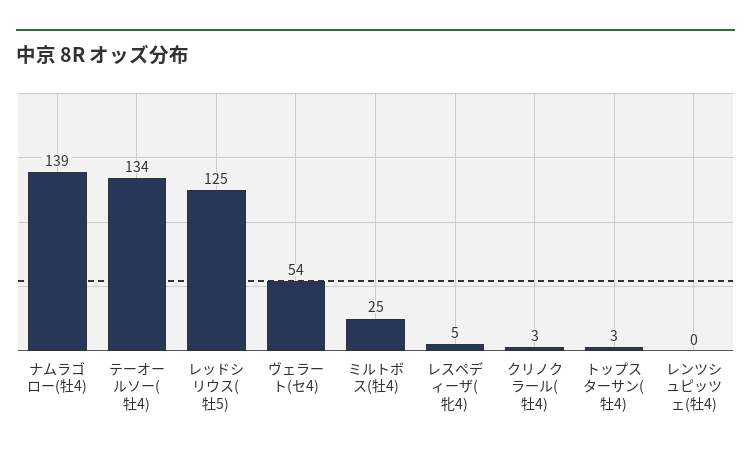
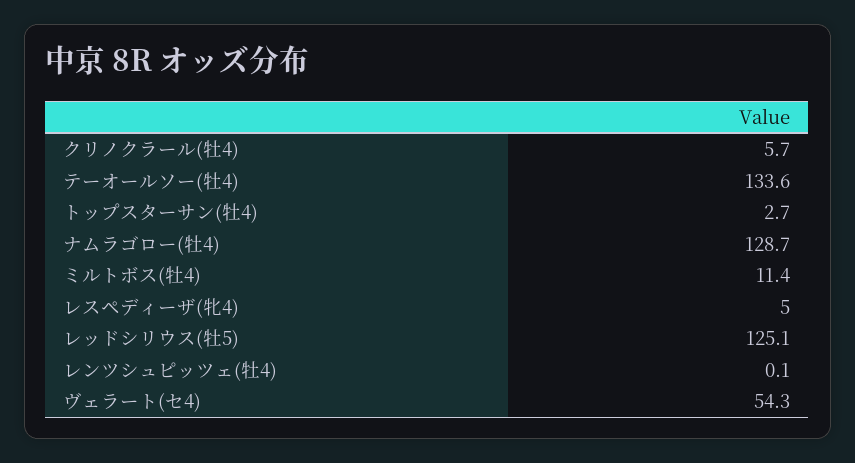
ナムラゴロー(牡4): 139 -> 128.7
ミルトボス(牡4): 25 -> 11.4
クリノクラール(牡4): 3 -> 5.7

